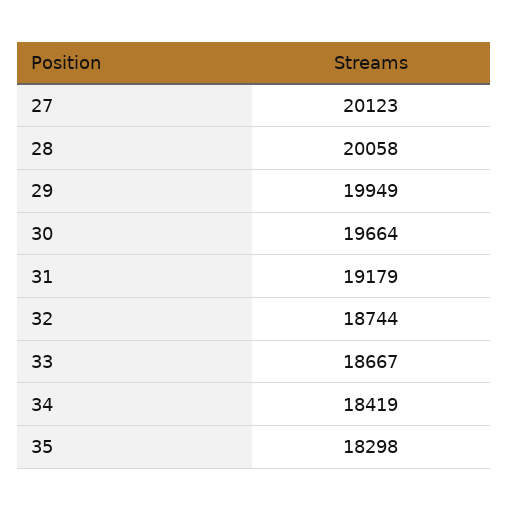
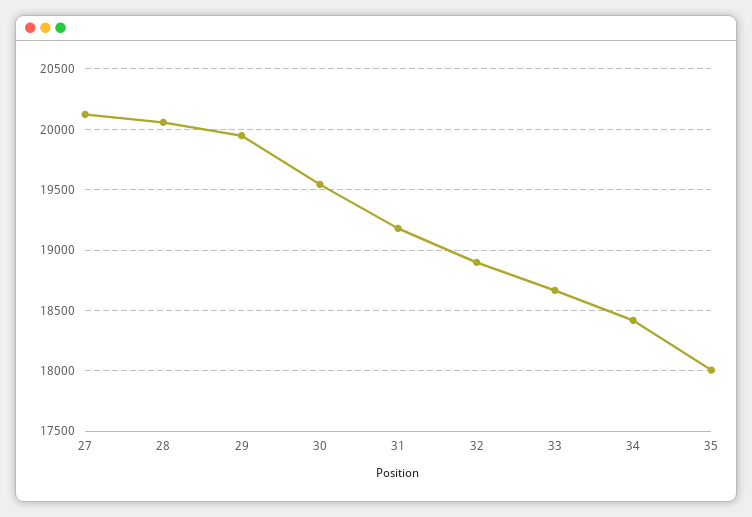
30: 19664 -> 19550
32: 18744 -> 18900
35: 18298 -> 18000

